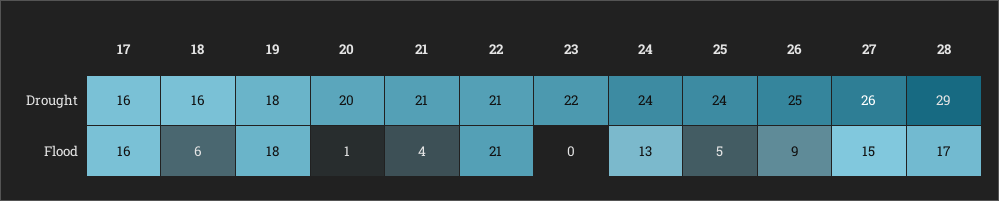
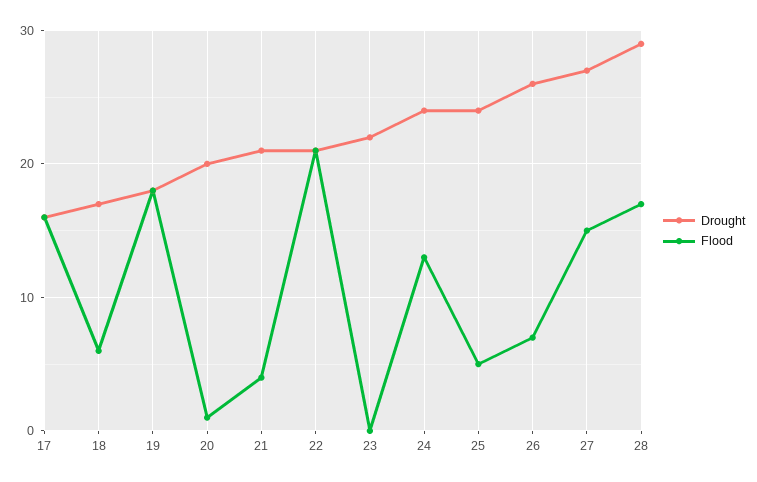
Drought, 18: 16 -> 17
Drought, 26: 25 -> 26
Drought, 27: 26 -> 27
Flood, 26: 9 -> 7

